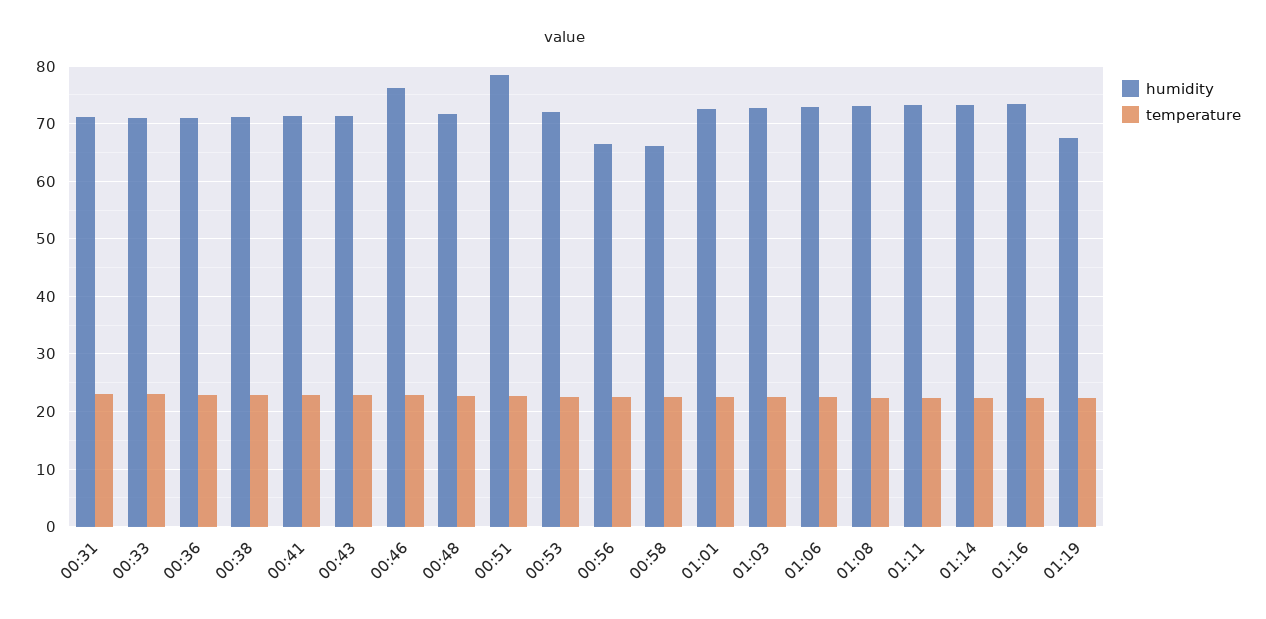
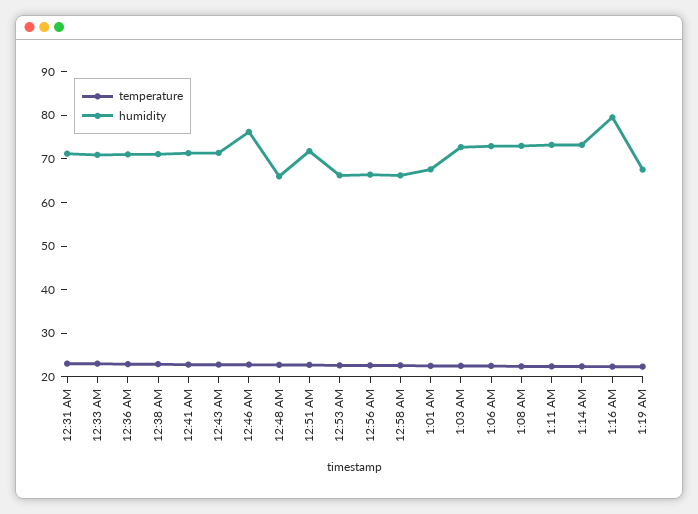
humidity, 00:48: 72 -> 66
humidity, 00:51: 78 -> 72
humidity, 00:53: 72 -> 66
humidity, 01:01: 72 -> 68
humidity, 01:16: 74 -> 80

